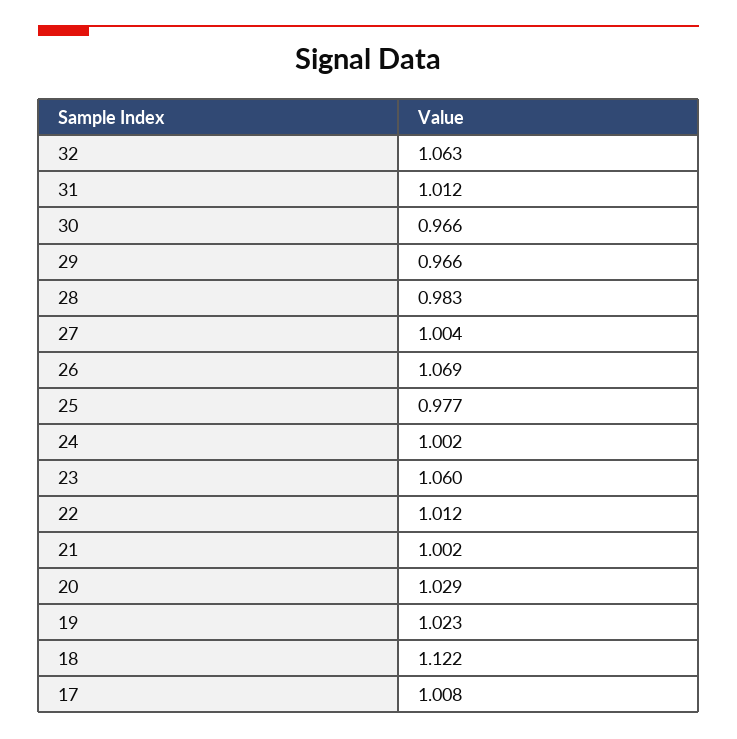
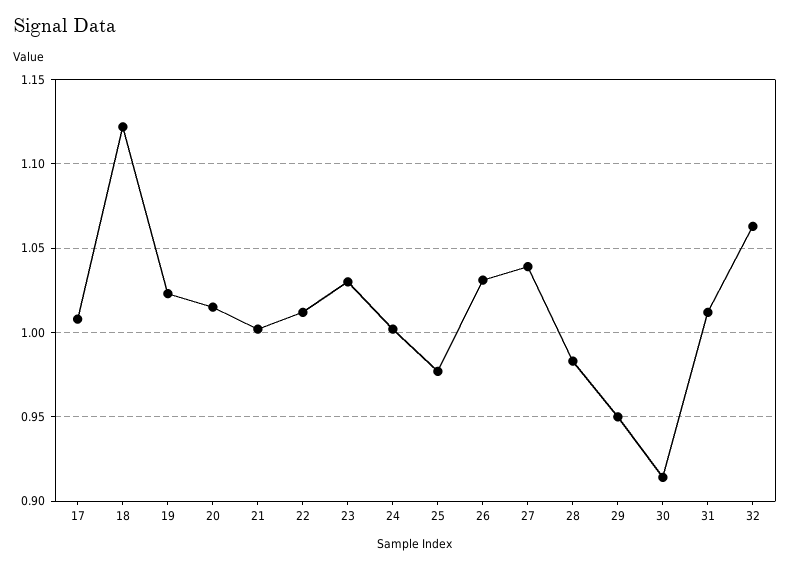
30: 0.966 -> 0.915
29: 0.966 -> 0.95
27: 1.004 -> 1.04
26: 1.069 -> 1.03
23: 1.06 -> 1.03
20: 1.029 -> 1.015

